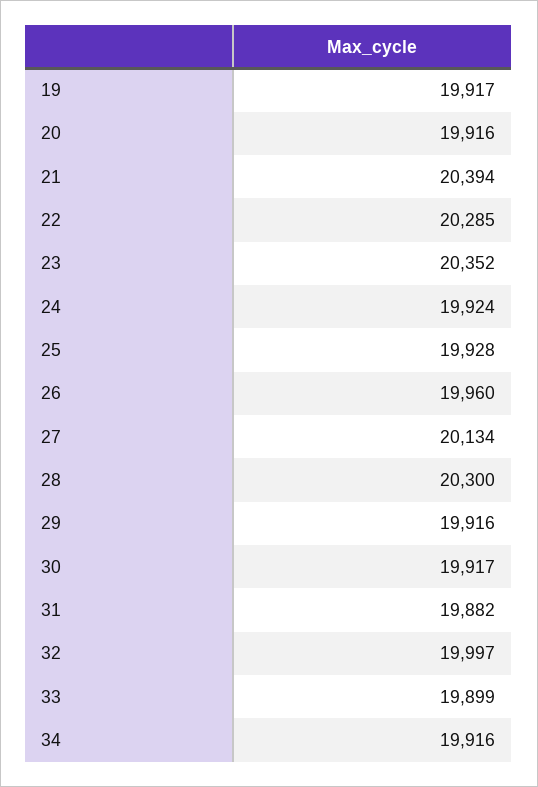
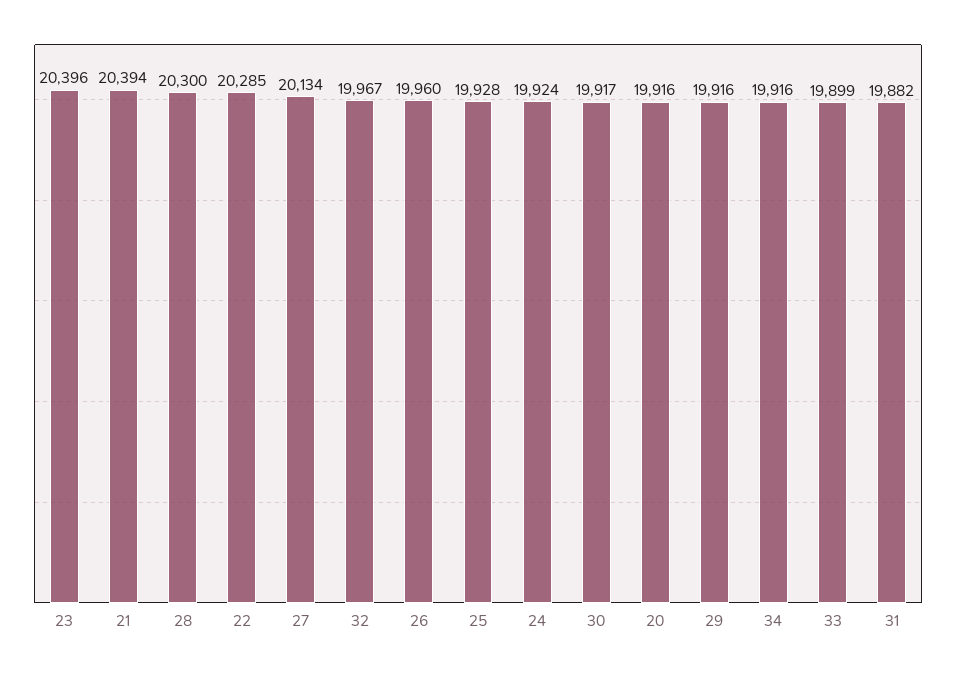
19: 19917 -> none
23: 20352 -> 20396
32: 19997 -> 19967

